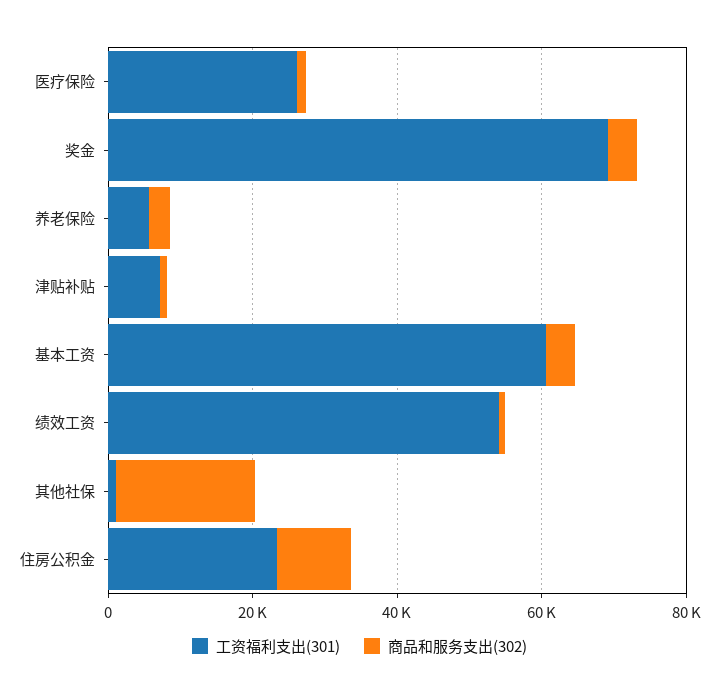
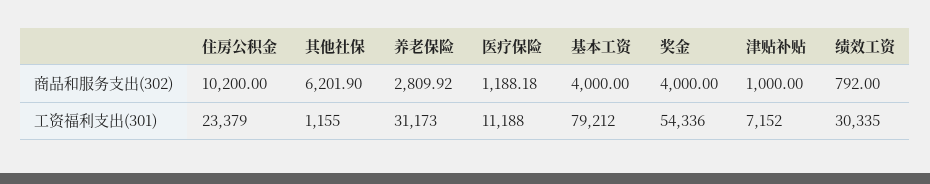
工资福利支出(301), 医疗保险: 25000 -> 11188
工资福利支出(301), 奖金: 70000 -> 54336
工资福利支出(301), 养老保险: 5000 -> 31173
工资福利支出(301), 基本工资: 60000 -> 79212
工资福利支出(301), 绩效工资: 55000 -> 30335
商品和服务支出(302), 其他社保: 20000 -> 6201.9

